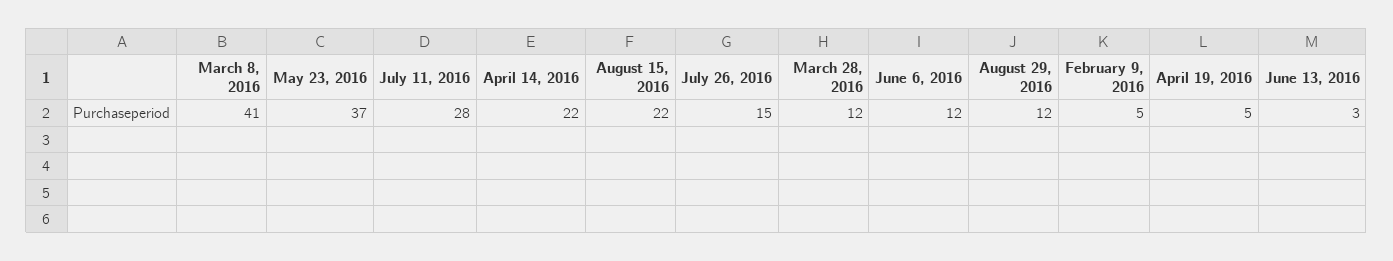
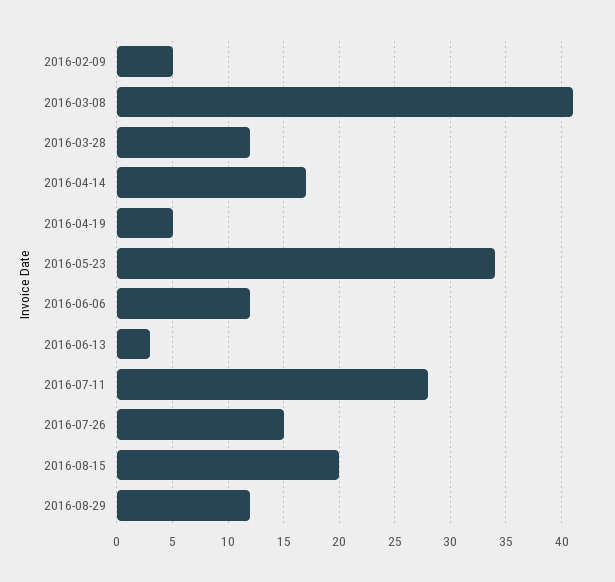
May 23, 2016: 37 -> 34
April 14, 2016: 22 -> 17
August 15, 2016: 22 -> 20

